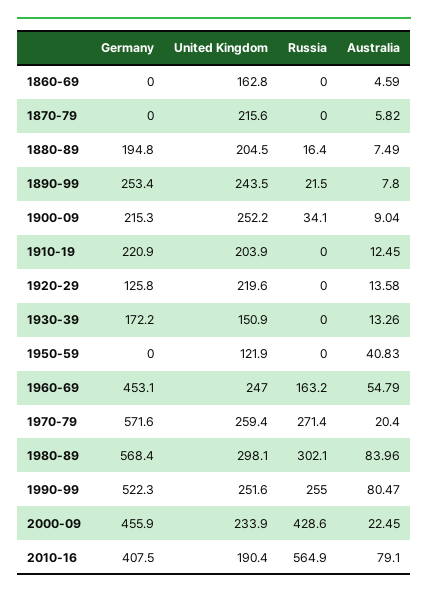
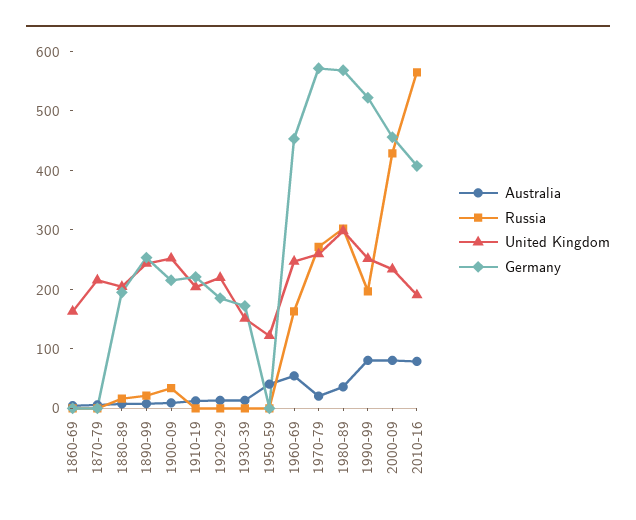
Germany, 1920-29: 125.8 -> 180
Australia, 1980-89: 83.96 -> 40
Russia, 1990-99: 255 -> 200
Australia, 2000-09: 22.45 -> 80

